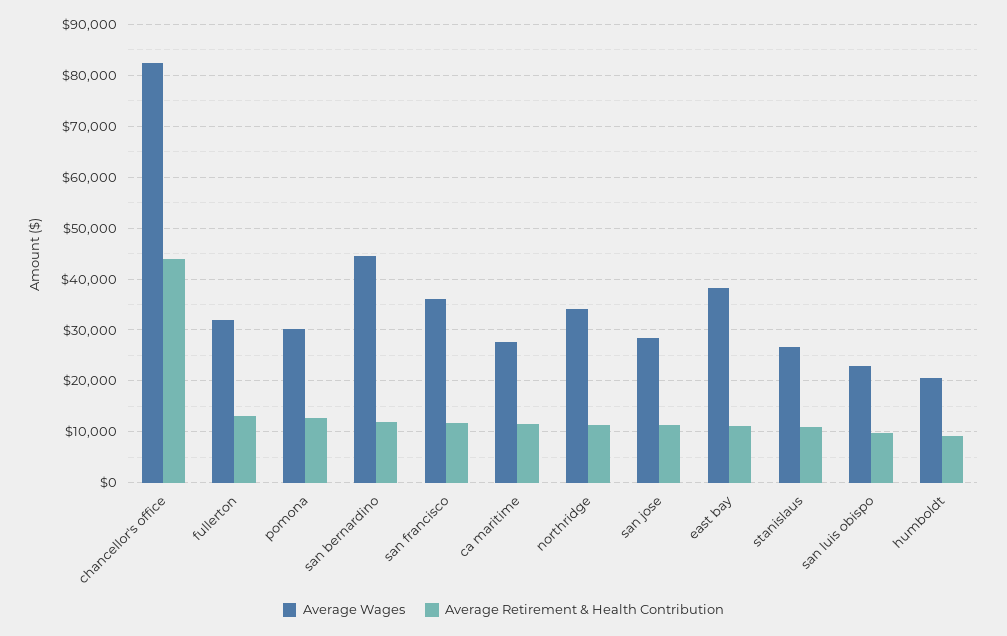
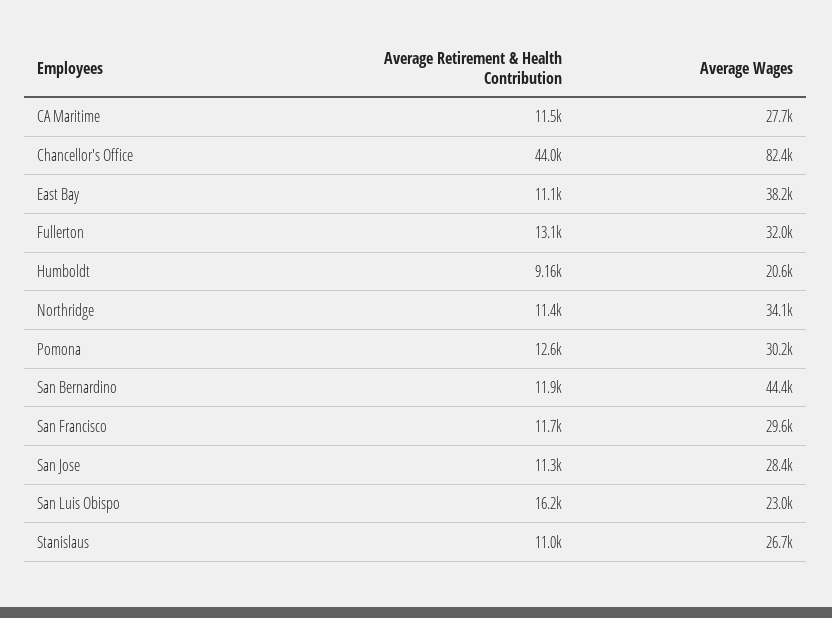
Average Wages, san francisco: 36000 -> 29600
Average Retirement & Health Contribution, san luis obispo: 10000 -> 16200

